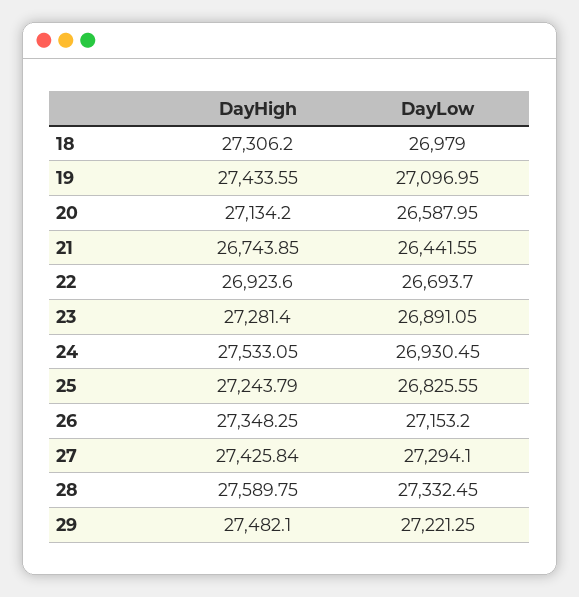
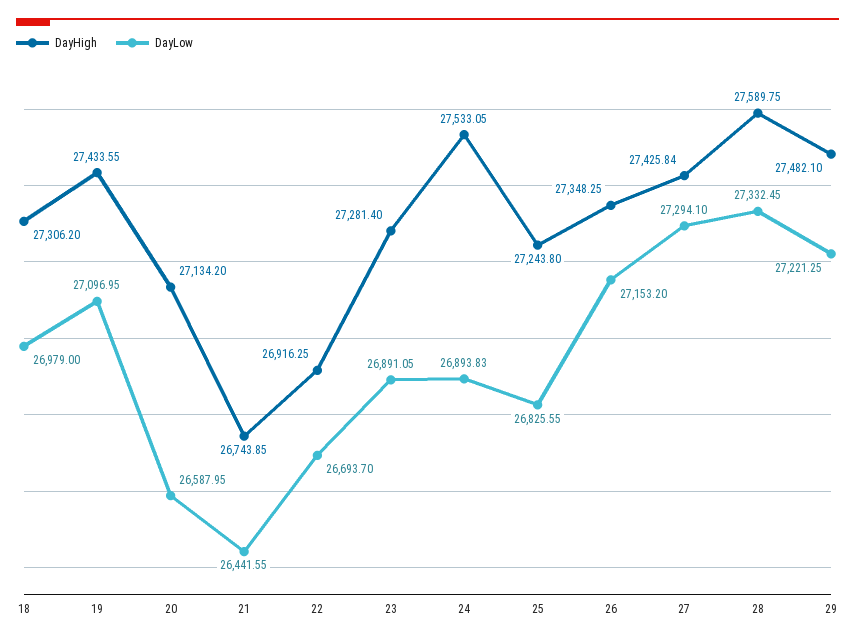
DayHigh, 22: 26923.6 -> 26916.25
DayLow, 24: 26930.45 -> 26893.83
DayHigh, 25: 27243.79 -> 27243.8

